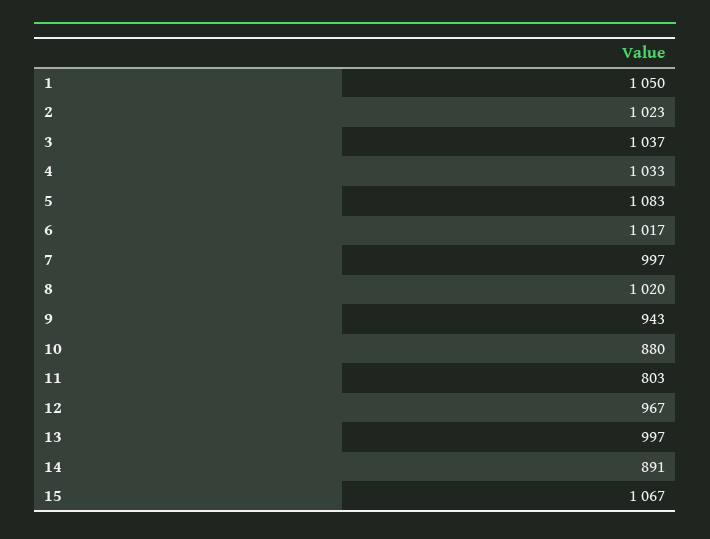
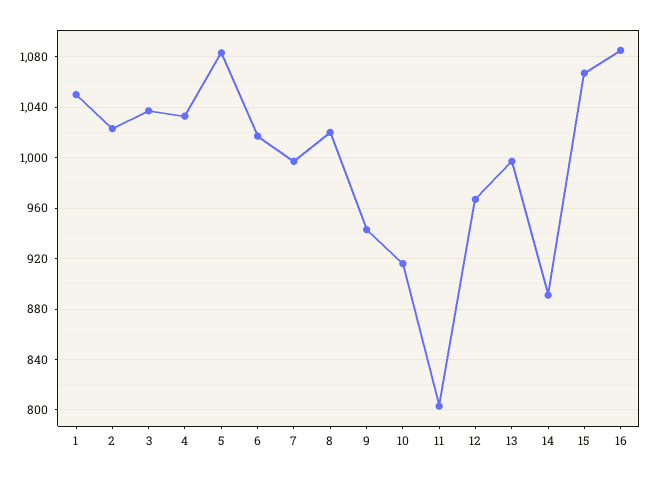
10: 880 -> 915
16: none -> 1085

